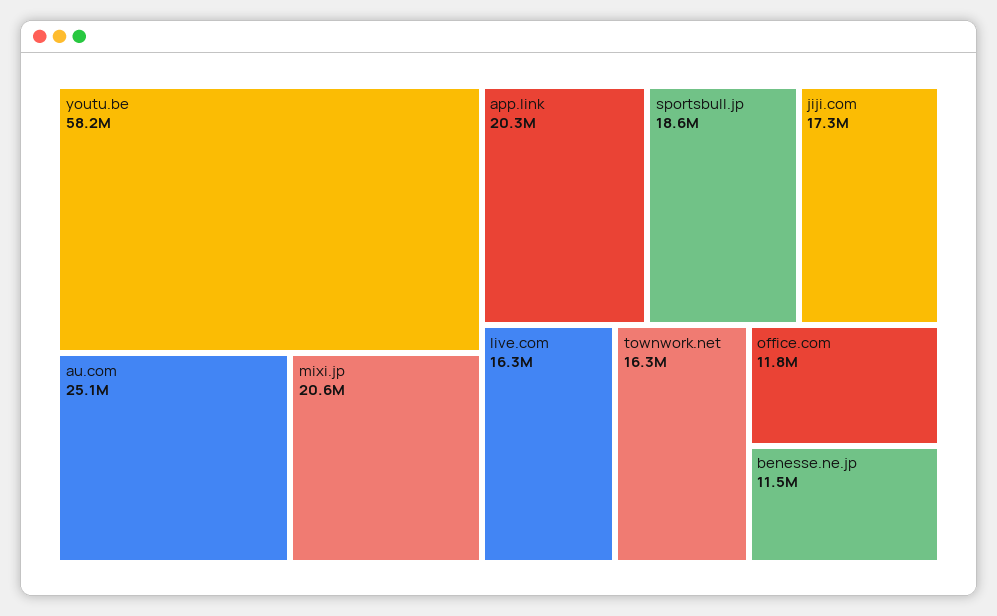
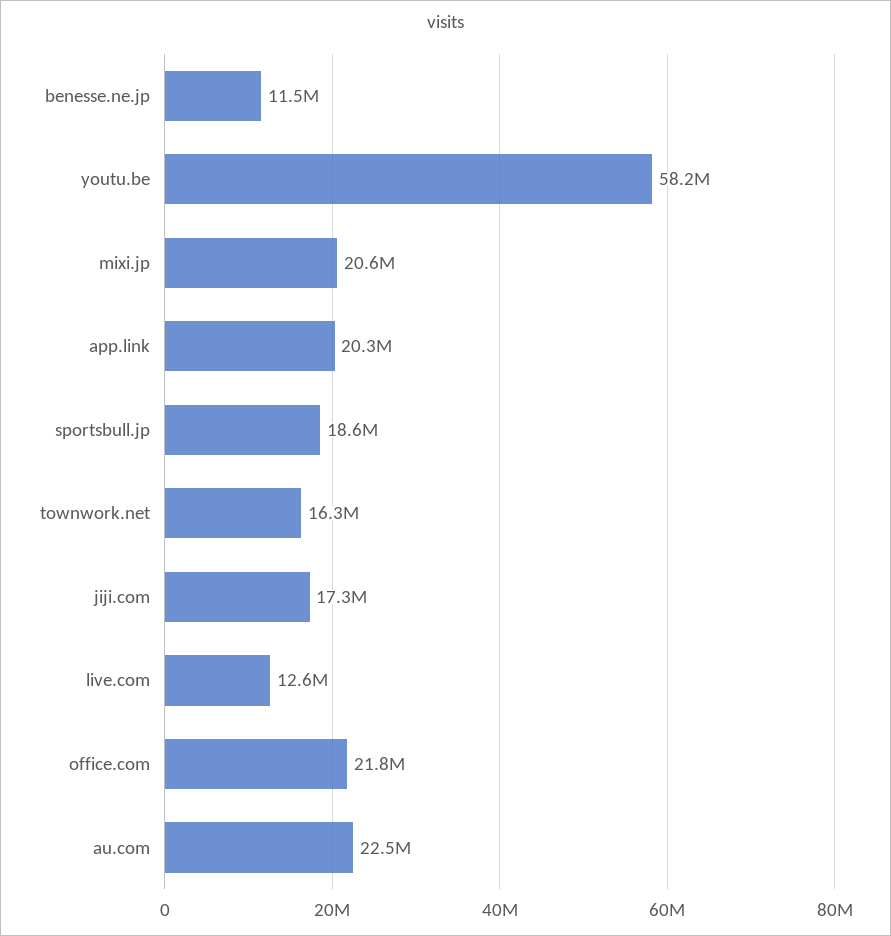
au.com: 25100000 -> 22500000
live.com: 16300000 -> 12600000
office.com: 11800000 -> 21800000

